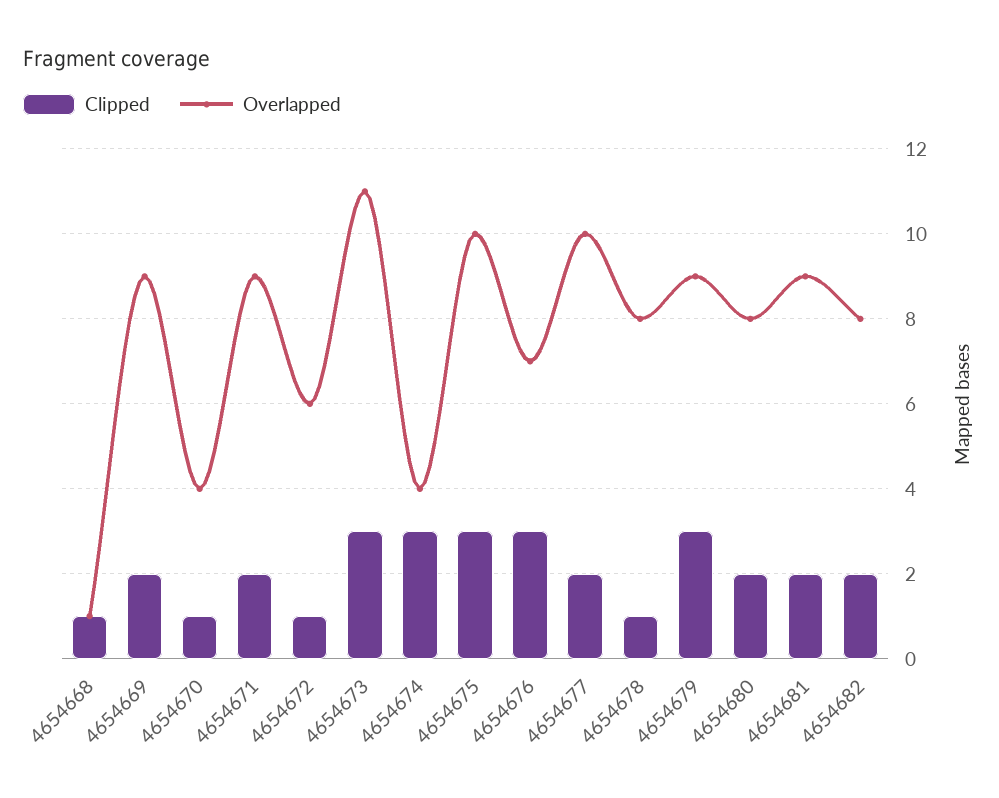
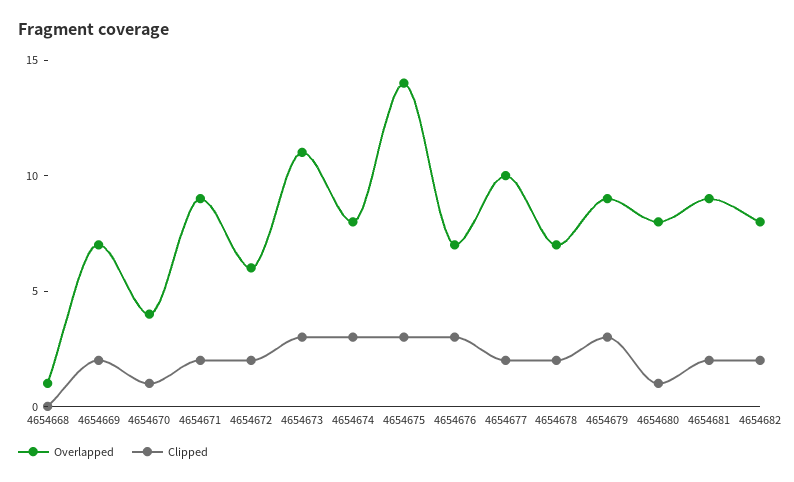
Clipped, 4654668: 1 -> 0
Overlapped, 4654669: 9 -> 7
Clipped, 4654672: 1 -> 2
Overlapped, 4654674: 4 -> 8
Overlapped, 4654675: 10 -> 14
Clipped, 4654678: 1 -> 2
Overlapped, 4654678: 8 -> 7
Clipped, 4654680: 2 -> 1

